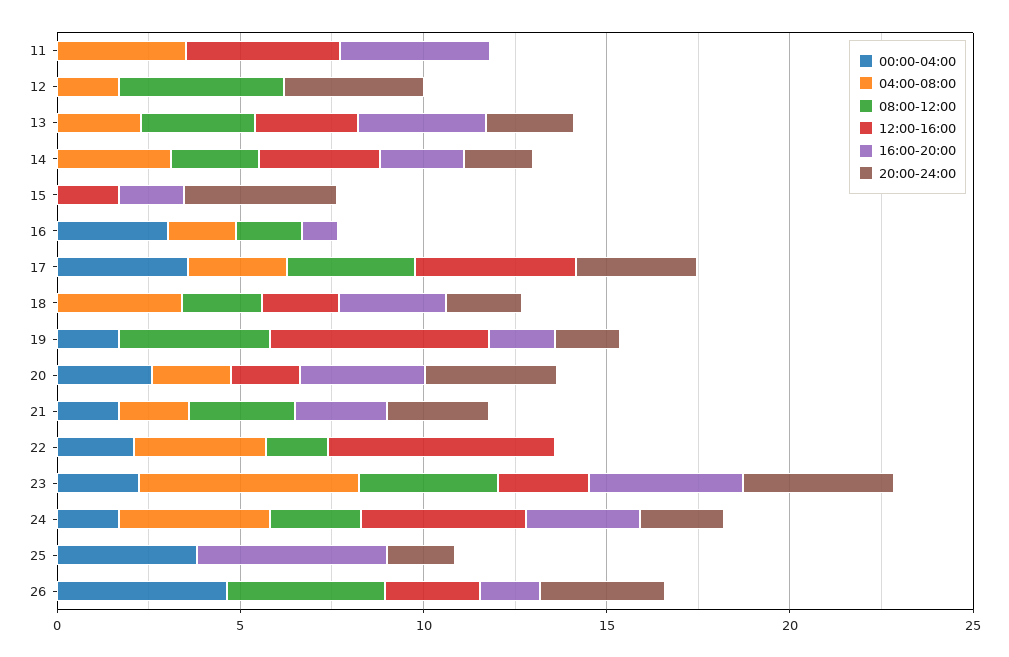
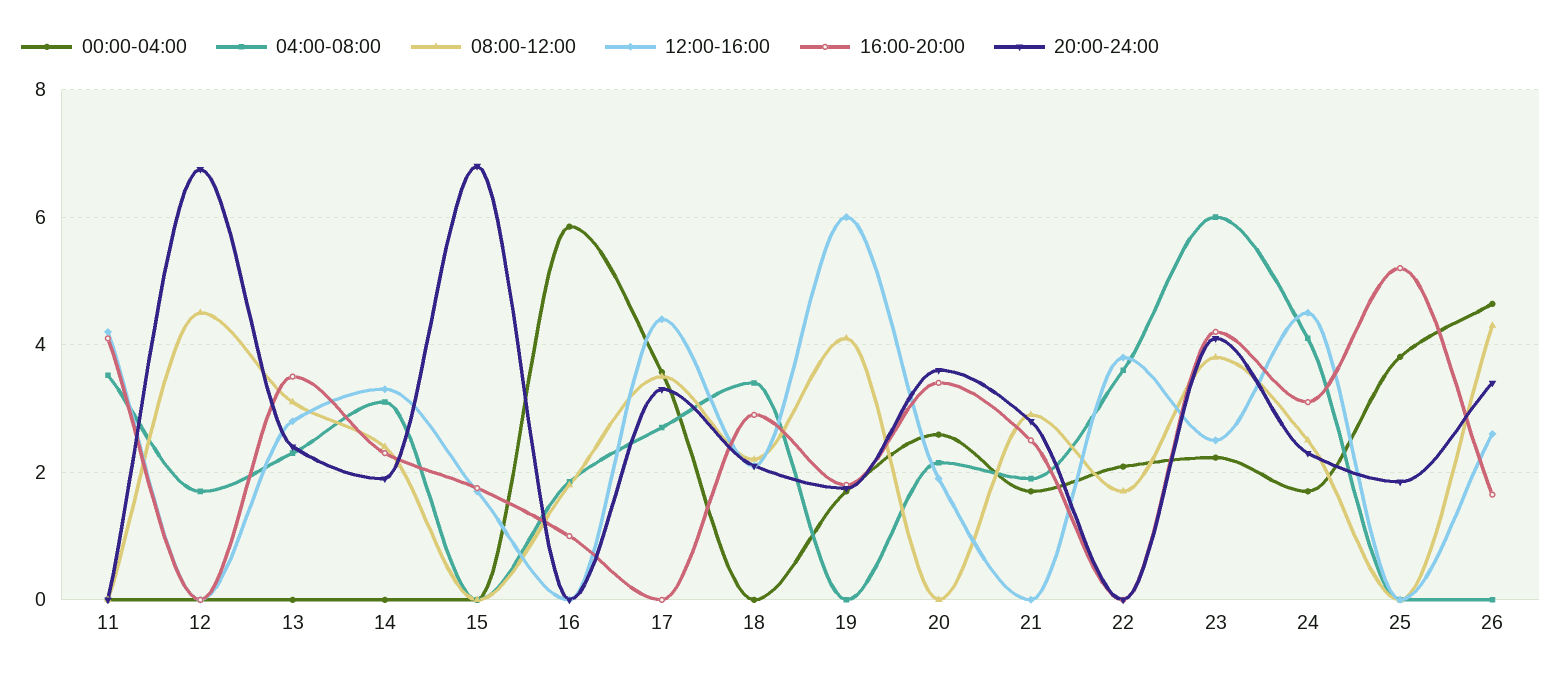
20:00-24:00, 12: 4 -> 6.8
20:00-24:00, 15: 4 -> 6.8
00:00-04:00, 16: 3 -> 5.8
12:00-16:00, 22: 6 -> 3.8

